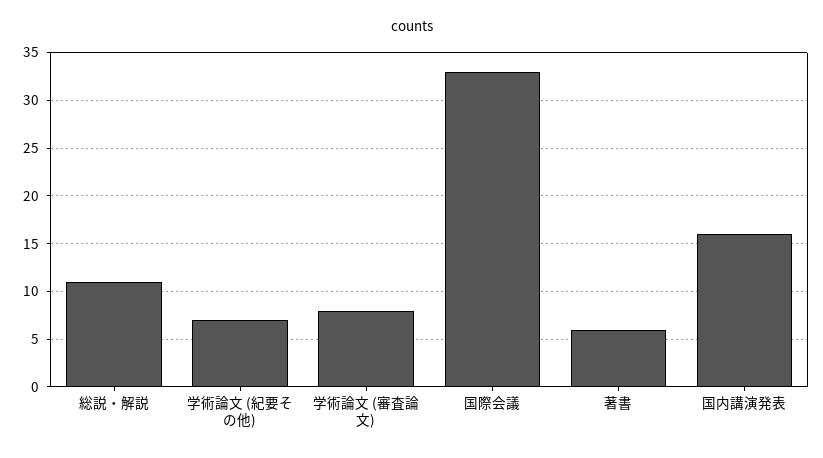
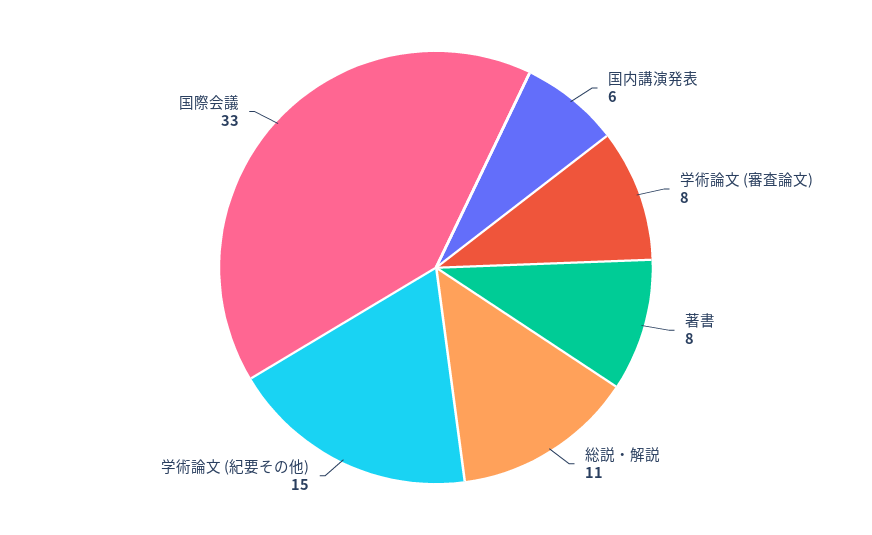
学術論文 (紀要その他): 7 -> 15
著書: 6 -> 8
国内講演発表: 16 -> 6

